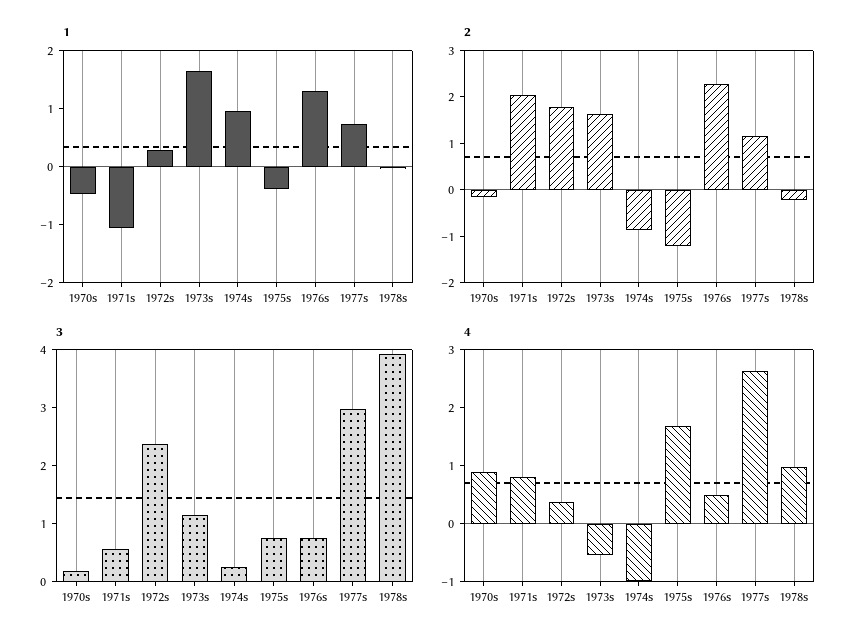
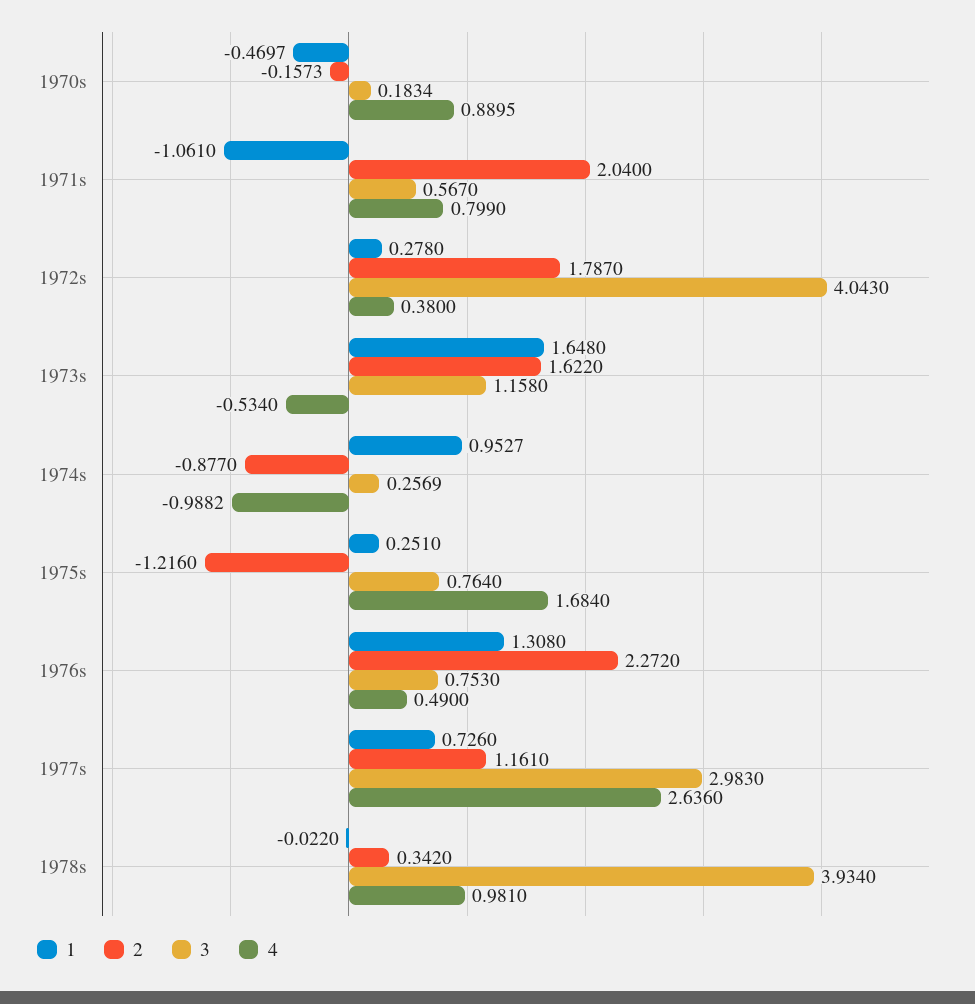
1, 1975s: -0.4 -> 0.251
2, 1978s: -0.2 -> 0.342
3, 1972s: 2.4 -> 4.043

